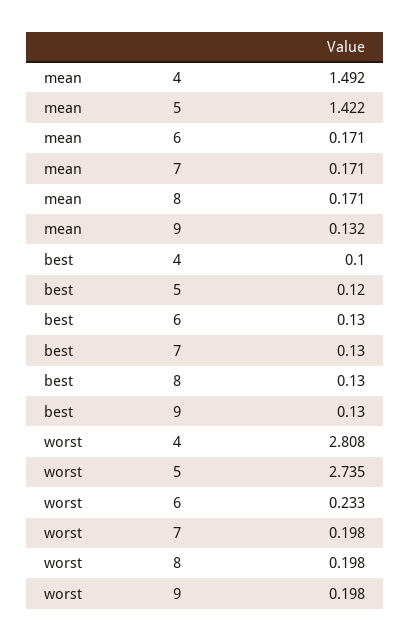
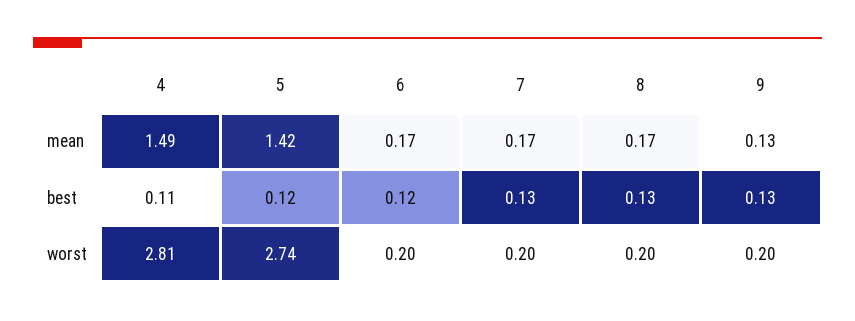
best, 4: 0.1 -> 0.11
best, 6: 0.13 -> 0.12
worst, 6: 0.233 -> 0.2

